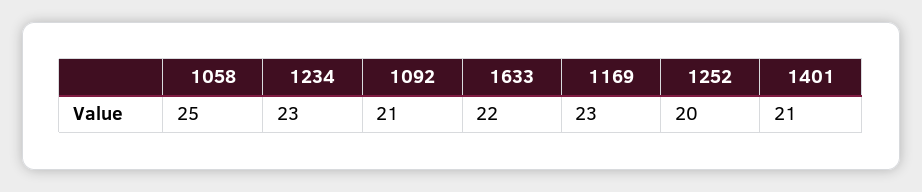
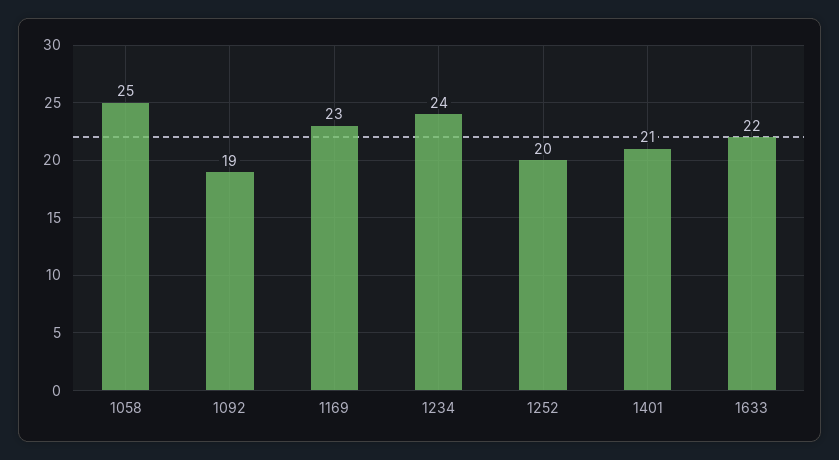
1234: 23 -> 24
1092: 21 -> 19

